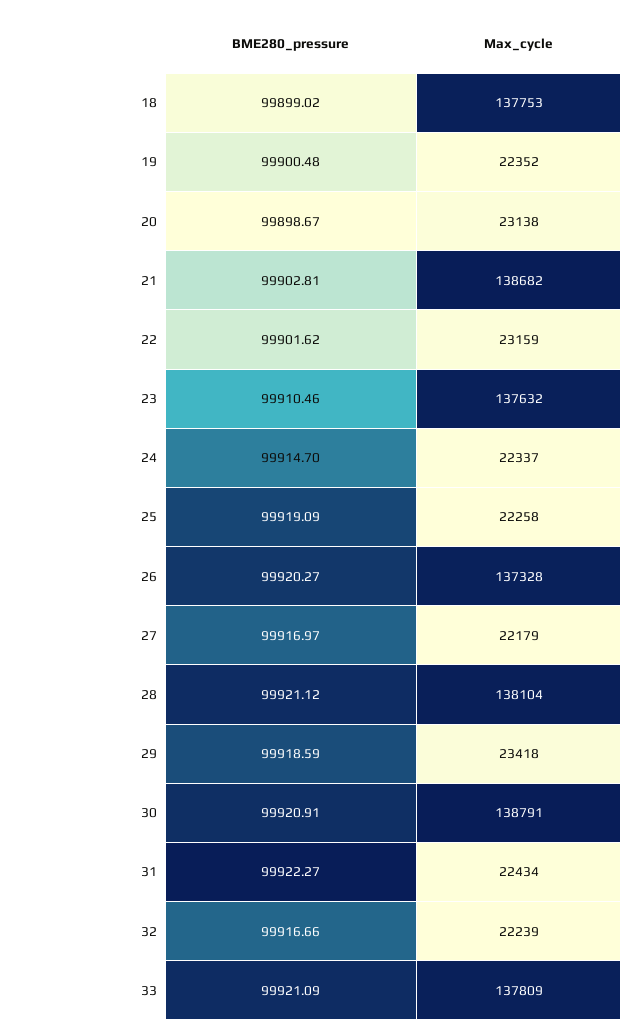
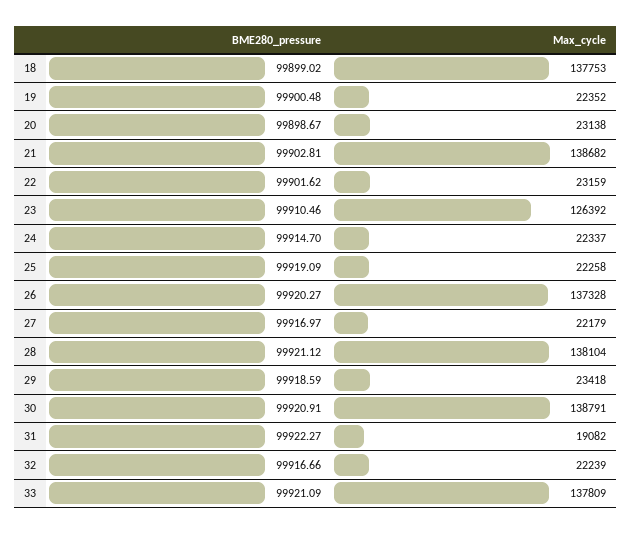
Max_cycle, 23: 137632 -> 126392
Max_cycle, 31: 22434 -> 19082

